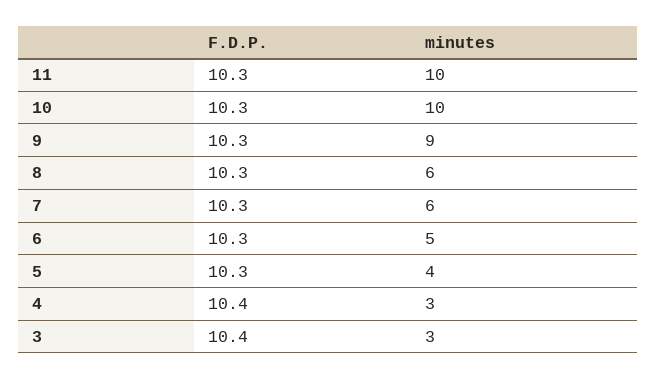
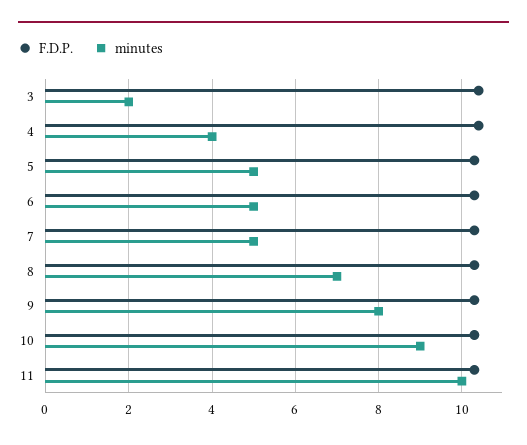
minutes, 10: 10 -> 9
minutes, 9: 9 -> 8
minutes, 8: 6 -> 7
minutes, 7: 6 -> 5
minutes, 5: 4 -> 5
minutes, 4: 3 -> 4
minutes, 3: 3 -> 2

